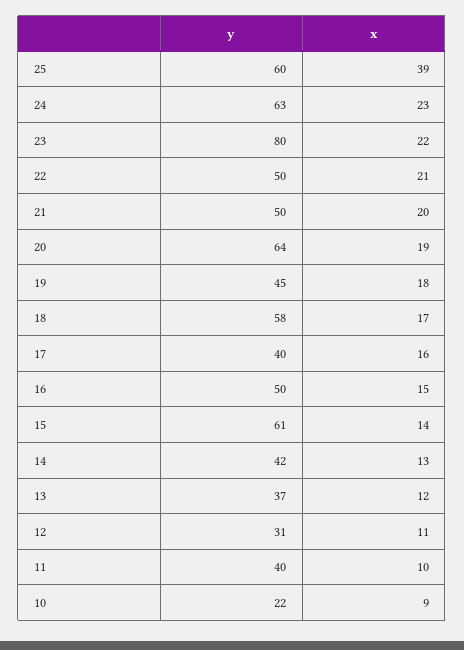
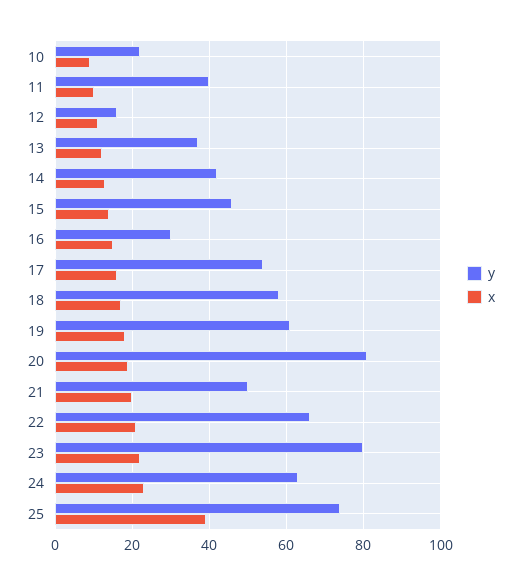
y, 25: 60 -> 75
y, 22: 50 -> 65
y, 20: 64 -> 80
y, 19: 45 -> 60
y, 17: 40 -> 55
y, 16: 50 -> 30
y, 15: 61 -> 45
y, 12: 31 -> 15

